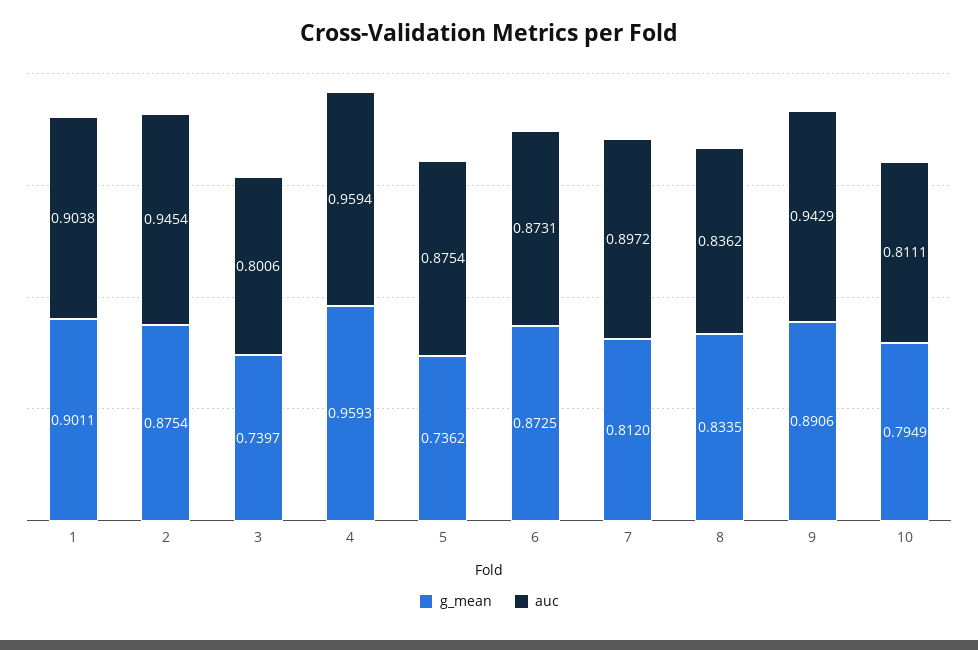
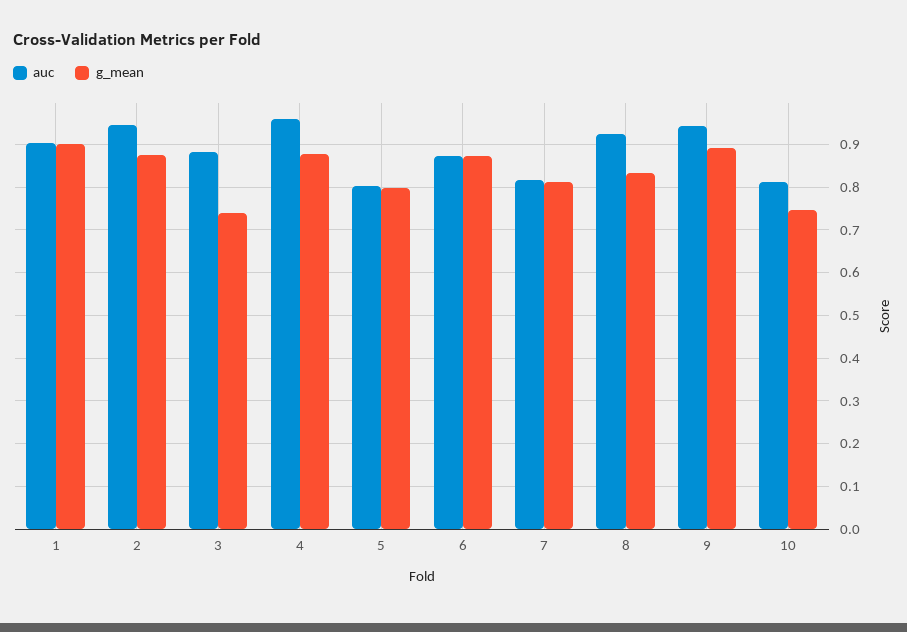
auc, 3: 0.8006 -> 0.88
g_mean, 4: 0.9593 -> 0.88
g_mean, 5: 0.7362 -> 0.8
auc, 5: 0.8754 -> 0.8
auc, 7: 0.8972 -> 0.82
auc, 8: 0.8362 -> 0.92
g_mean, 10: 0.7949 -> 0.74

